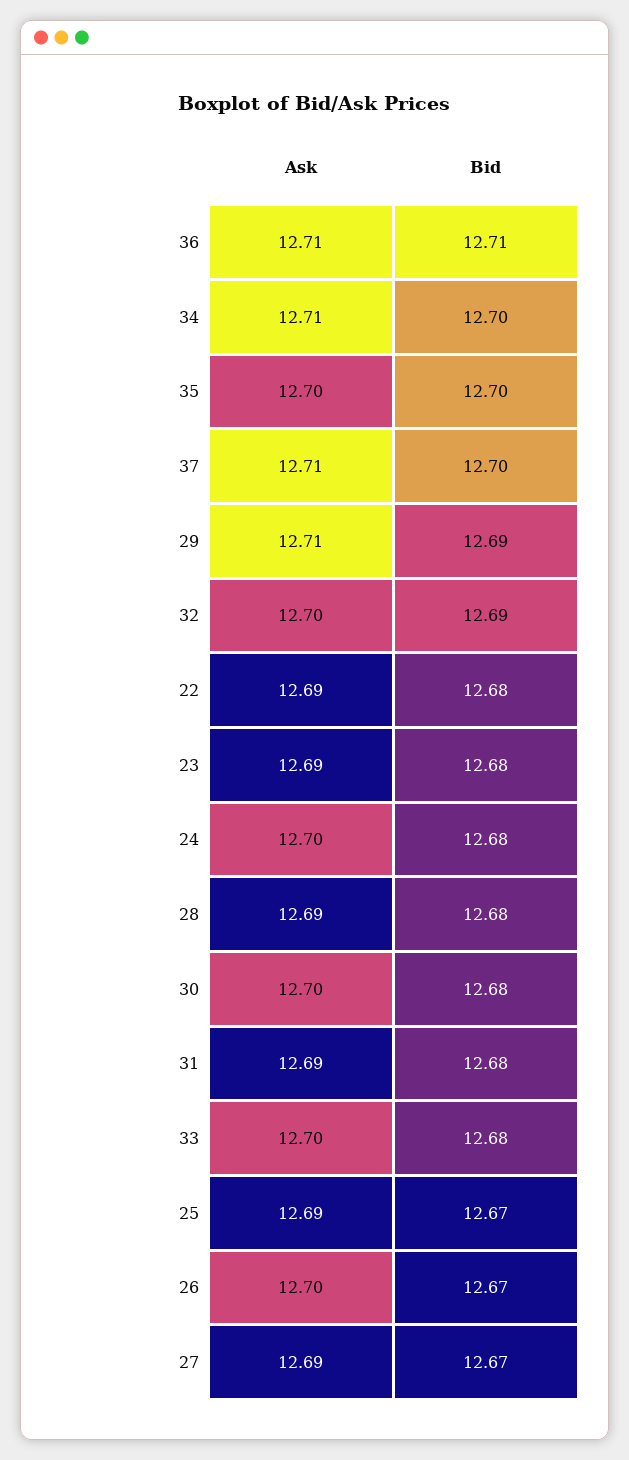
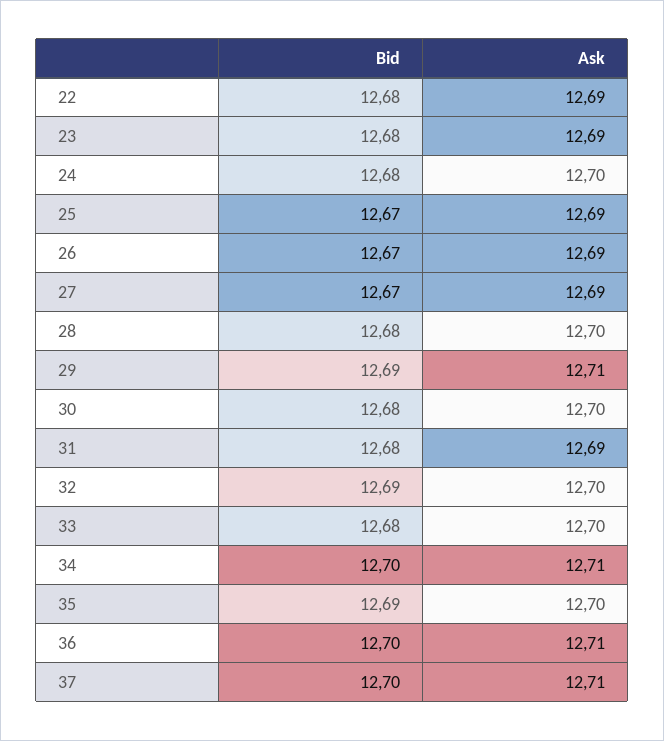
Bid, 36: 12.71 -> 12.7
Bid, 35: 12.7 -> 12.69
Ask, 28: 12.69 -> 12.7
Ask, 26: 12.7 -> 12.69

